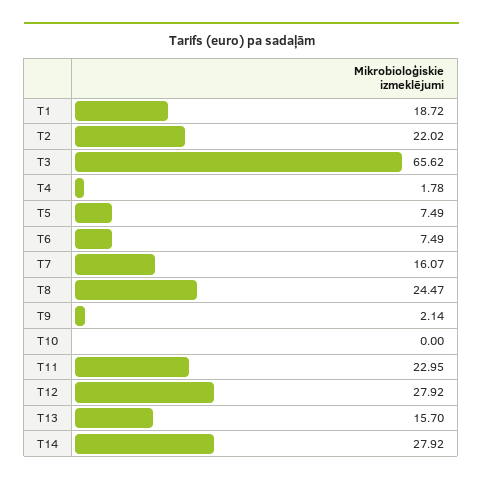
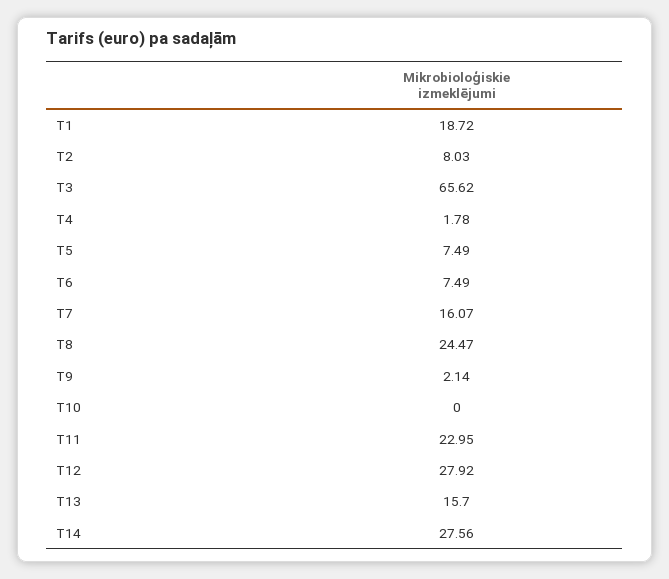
T2: 22.02 -> 8.03
T14: 27.92 -> 27.56

